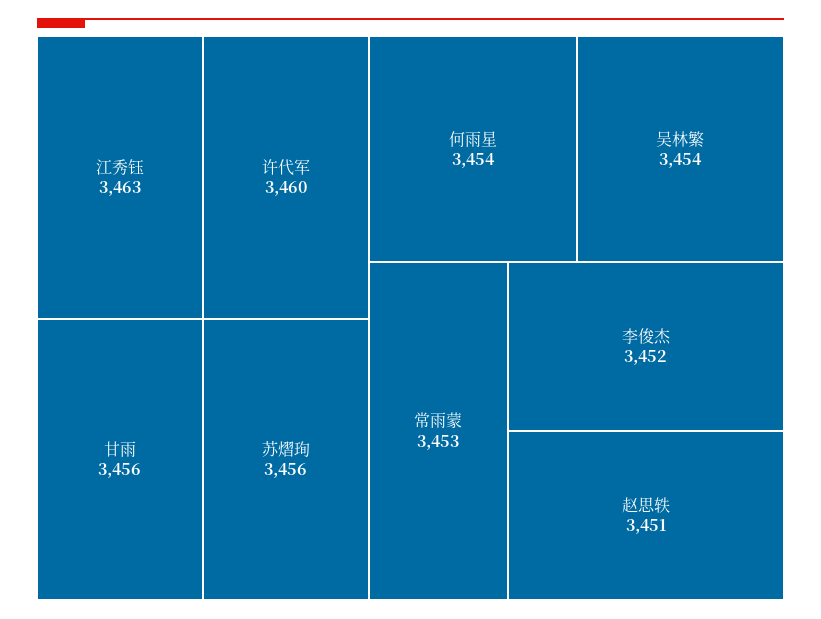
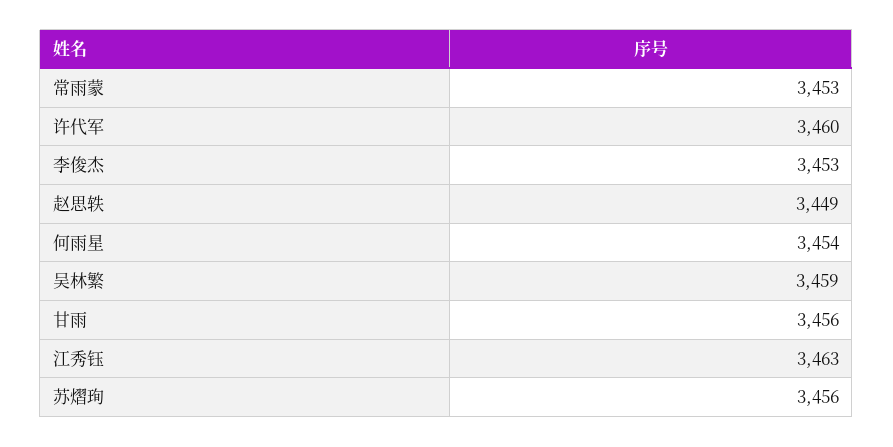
吴林繁: 3454 -> 3459
李俊杰: 3452 -> 3453
赵思轶: 3451 -> 3449

